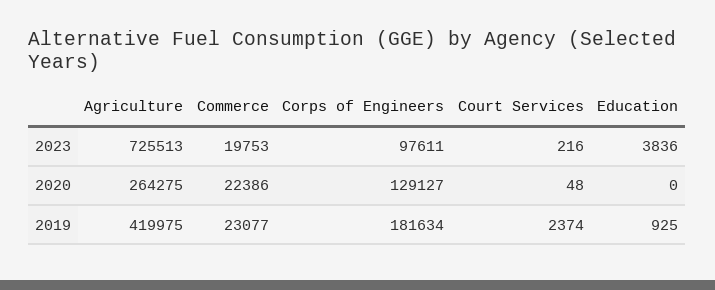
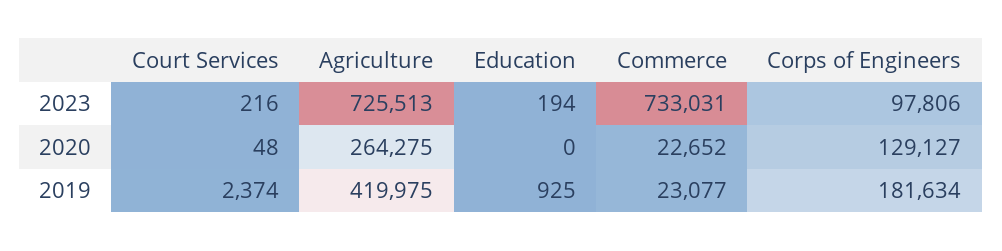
Commerce, 2023: 19753 -> 733031
Corps of Engineers, 2023: 97611 -> 97806
Education, 2023: 3836 -> 194
Commerce, 2020: 22386 -> 22652

